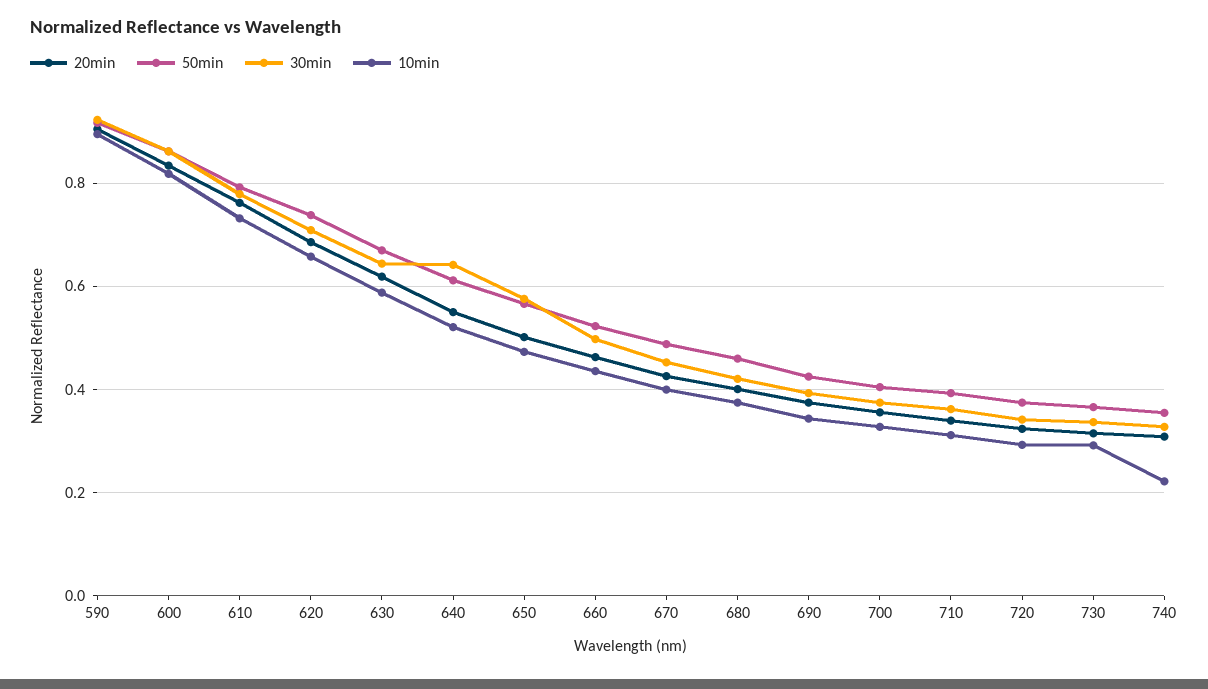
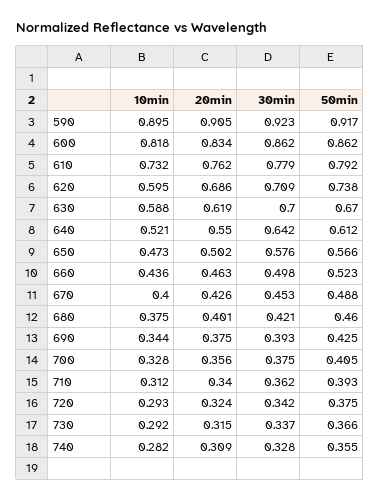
10min, 620: 0.66 -> 0.595
30min, 630: 0.64 -> 0.7
10min, 740: 0.22 -> 0.282

